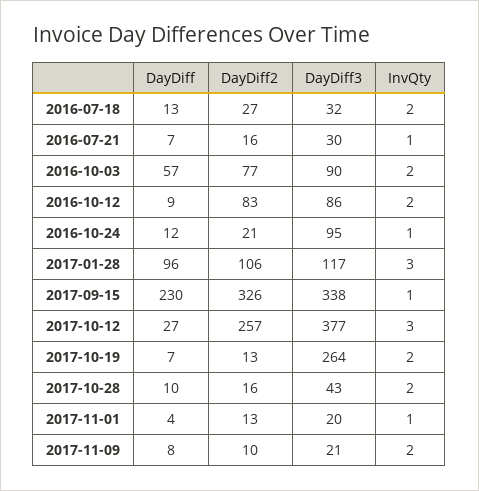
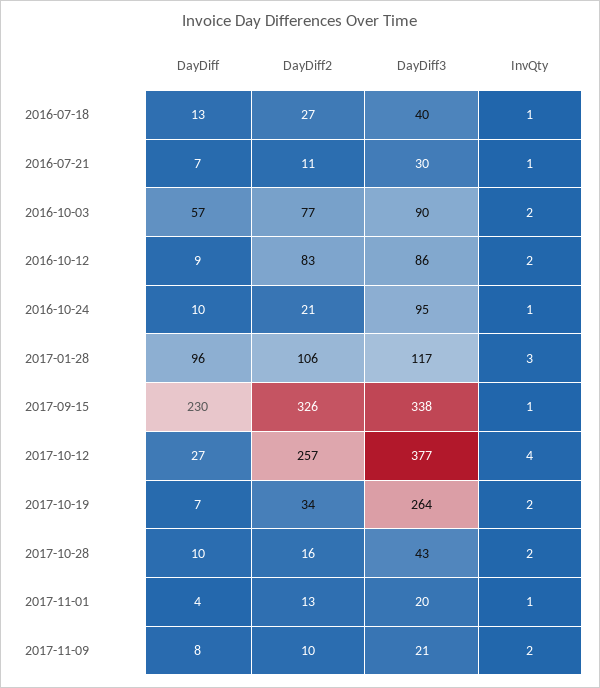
DayDiff3, 2016-07-18: 32 -> 40
InvQty, 2016-07-18: 2 -> 1
DayDiff2, 2016-07-21: 16 -> 11
DayDiff, 2016-10-24: 12 -> 10
InvQty, 2017-10-12: 3 -> 4
DayDiff2, 2017-10-19: 13 -> 34

